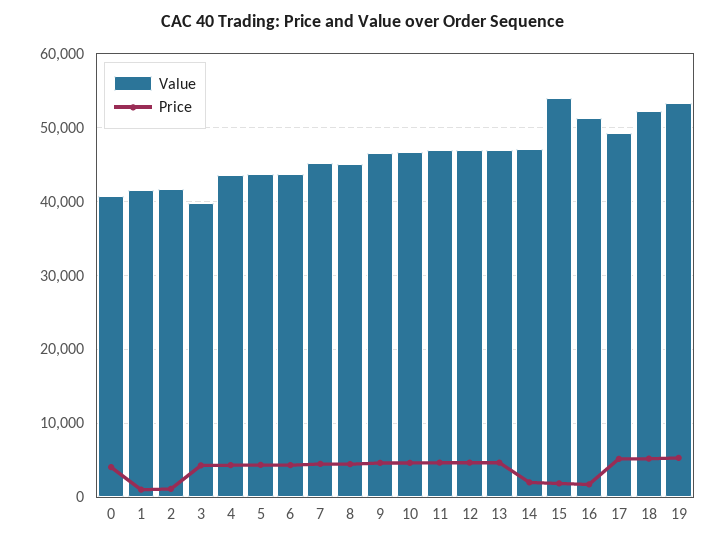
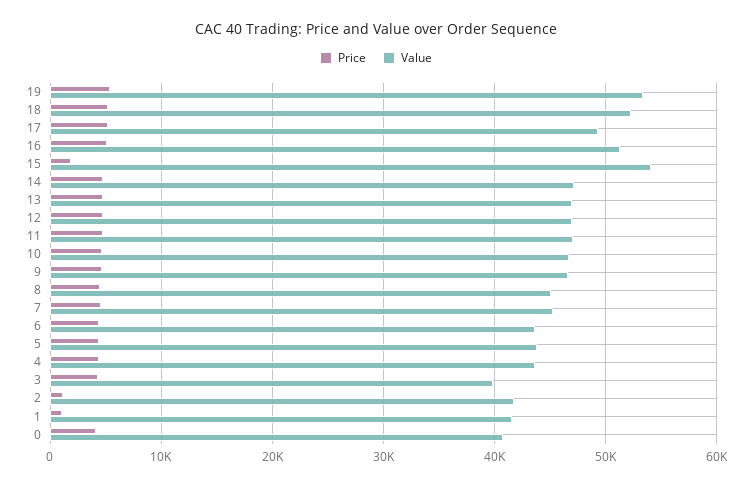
Price, 14: 2000 -> 5000
Price, 16: 2000 -> 5000

